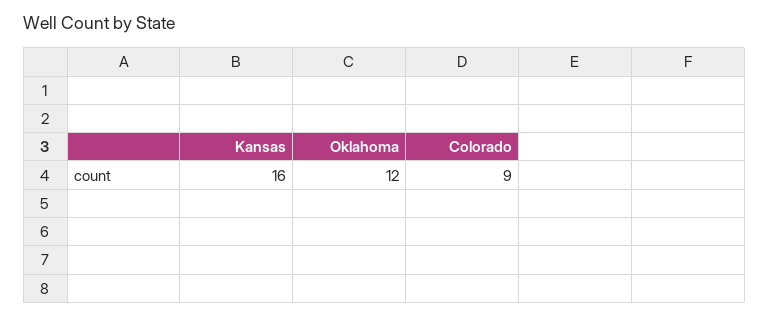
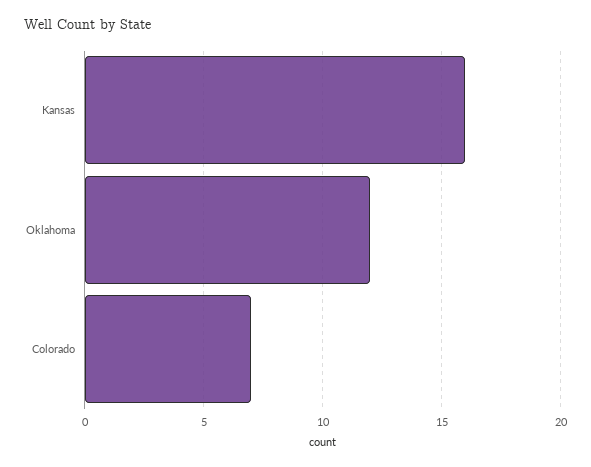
Colorado: 9 -> 7

